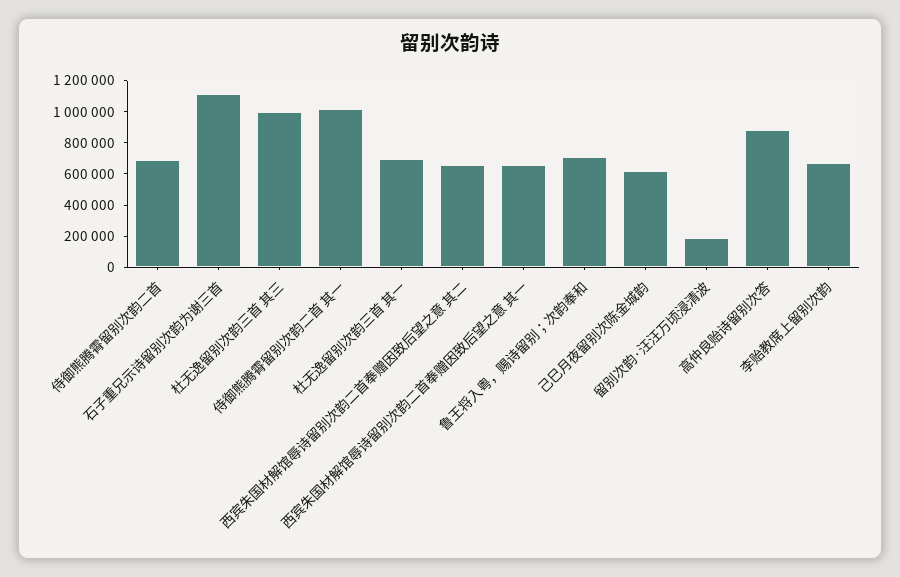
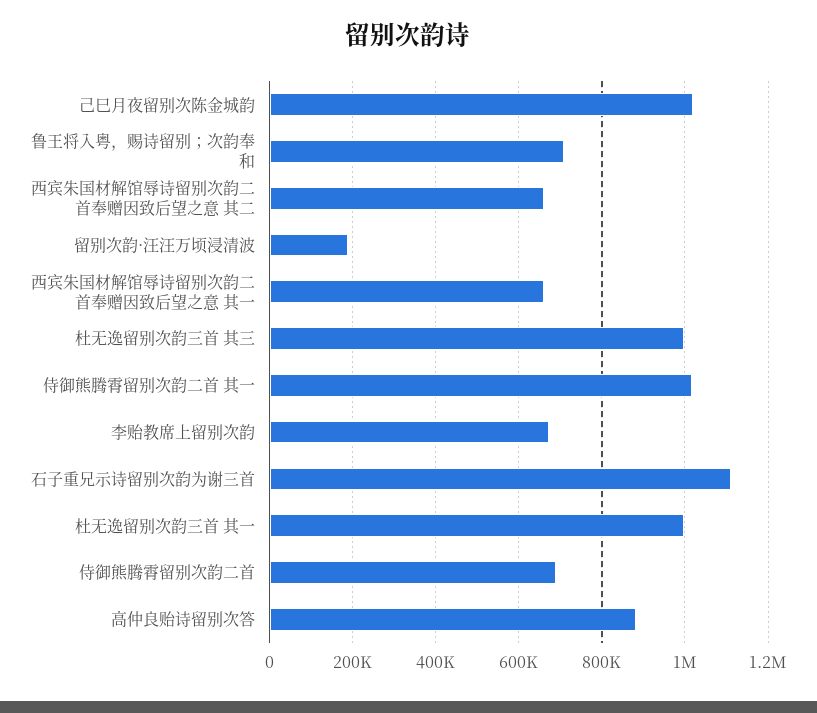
杜无逸留别次韵三首 其一: 700000 -> 1000000
己巳月夜留别次陈金城韵: 600000 -> 1020000

